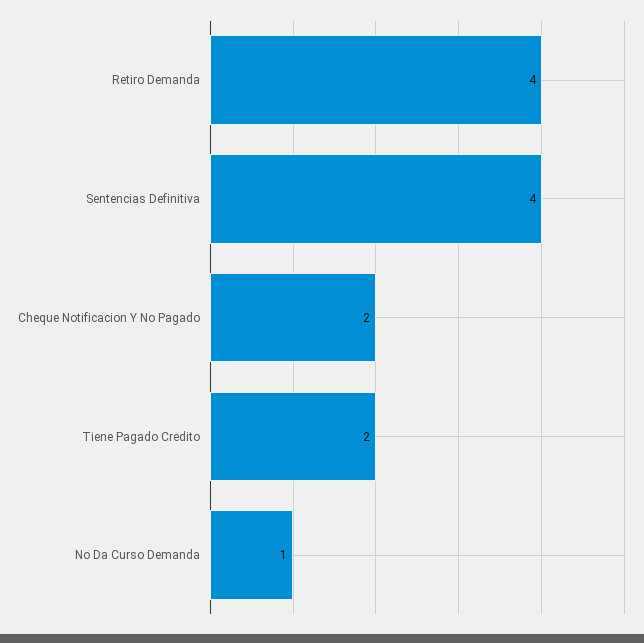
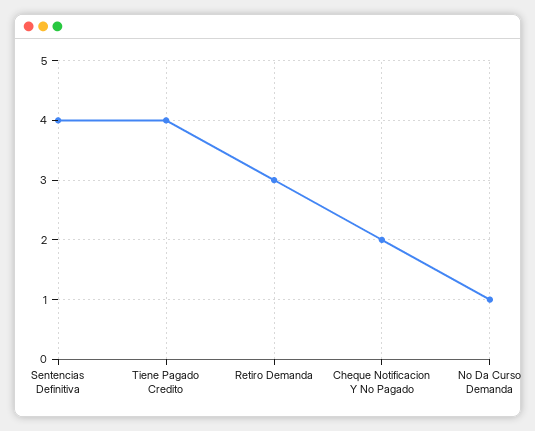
Retiro Demanda: 4 -> 3
Tiene Pagado Credito: 2 -> 4

